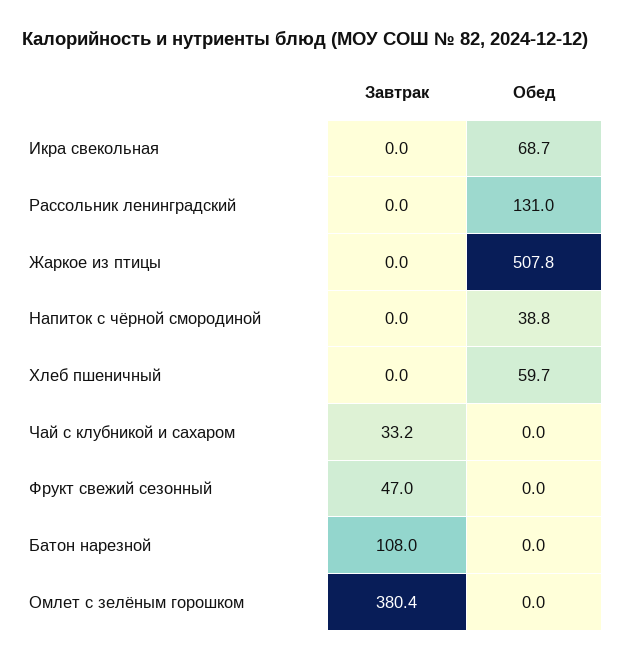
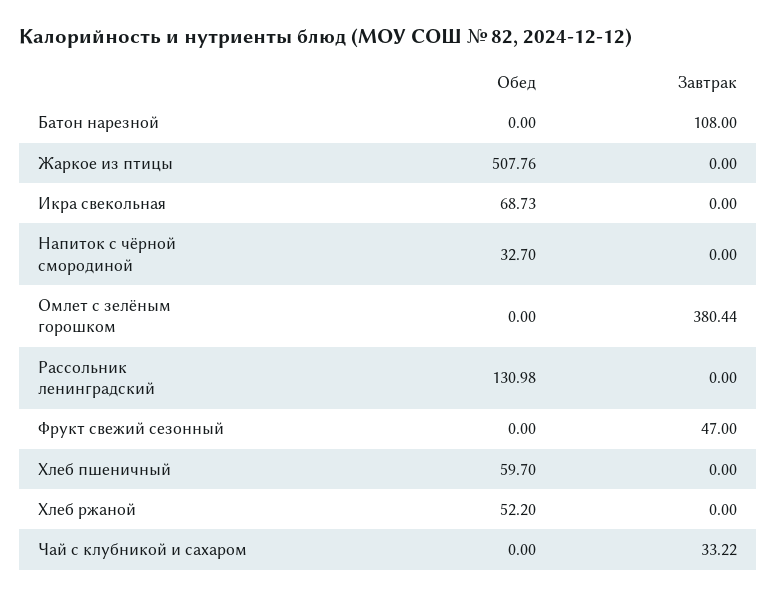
Обед, Напиток с чёрной смородиной: 38.8 -> 32.7
Обед, Хлеб ржаной: none -> 52.2
Завтрак, Хлеб ржаной: none -> 0

